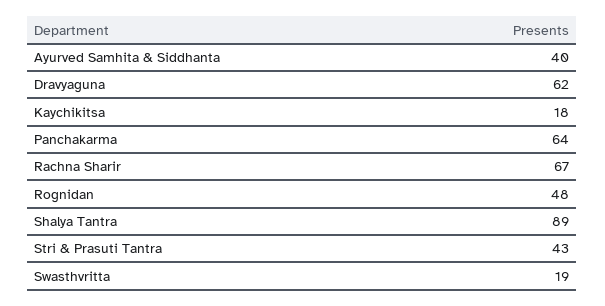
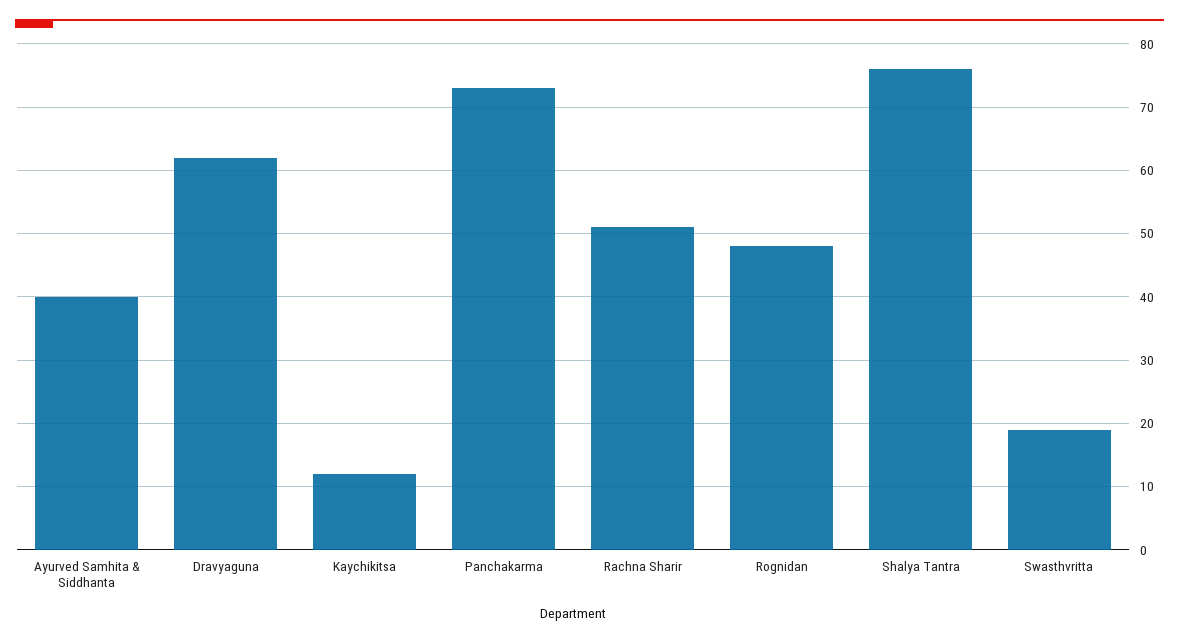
Kaychikitsa: 18 -> 12
Panchakarma: 64 -> 73
Rachna Sharir: 67 -> 51
Shalya Tantra: 89 -> 76
Stri & Prasuti Tantra: 43 -> none

